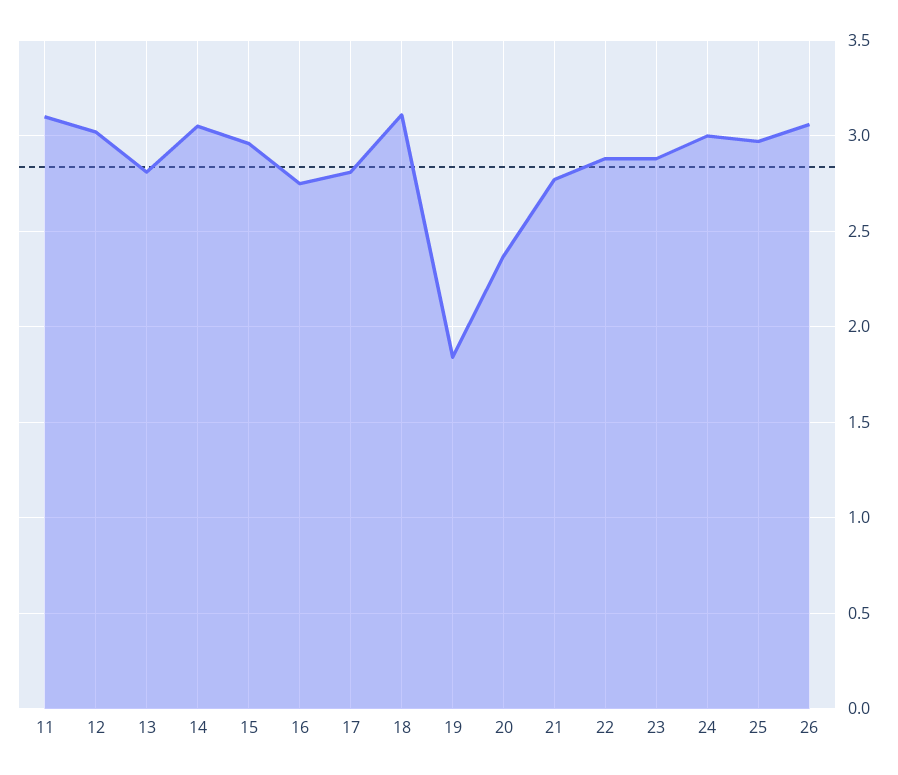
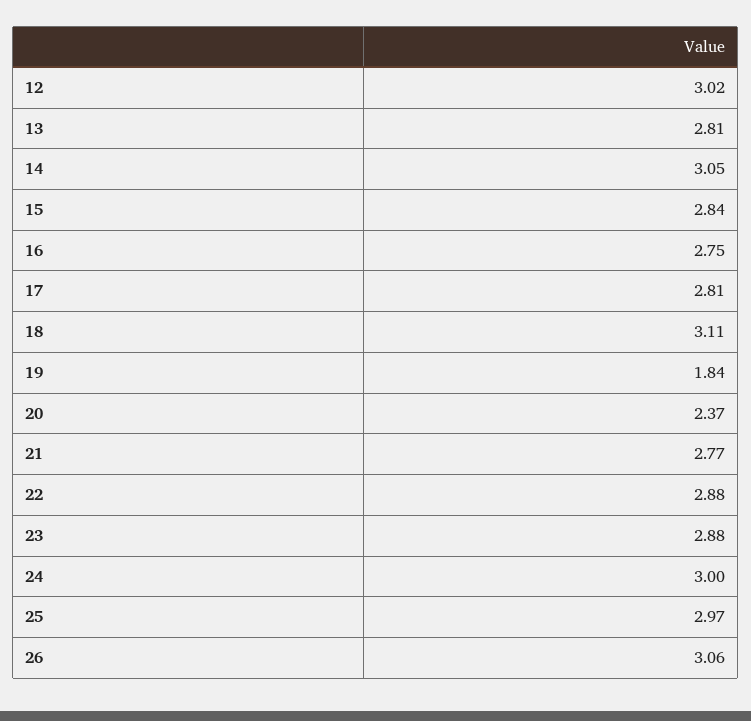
11: 3.1 -> none
15: 2.95 -> 2.84

